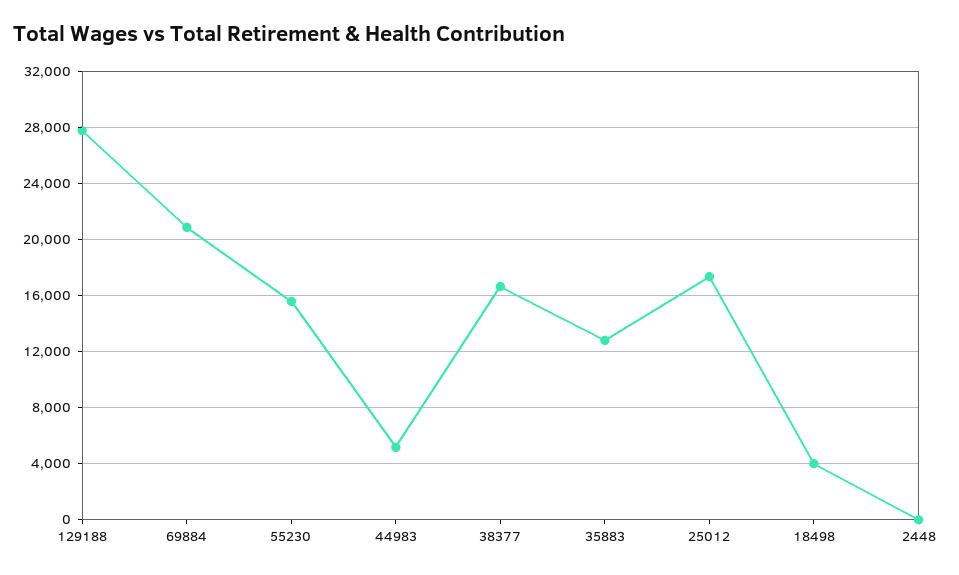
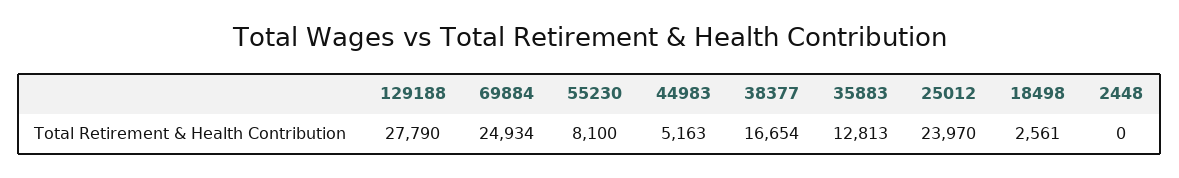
69884: 21000 -> 24934
55230: 15500 -> 8100
25012: 17500 -> 23970
18498: 4000 -> 2561

